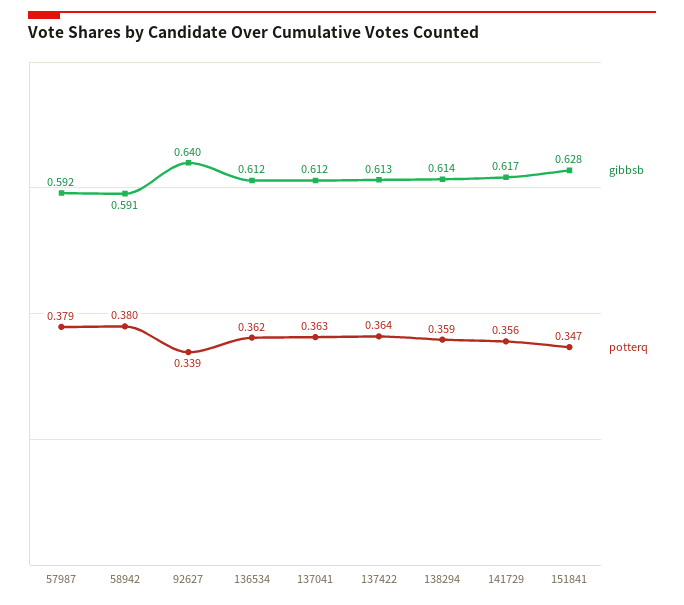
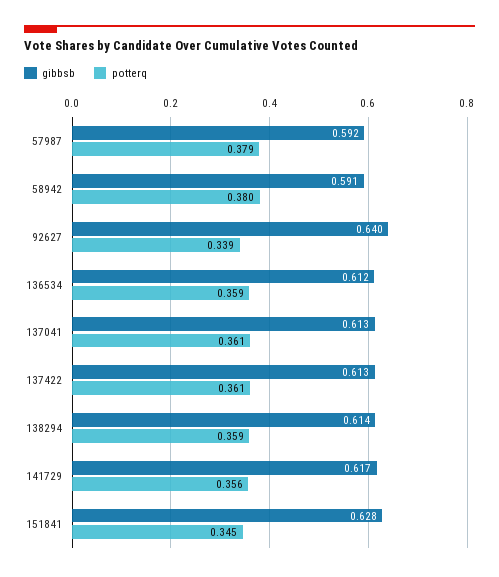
potterq, 136534: 0.362 -> 0.359
gibbsb, 137041: 0.612 -> 0.613
potterq, 137041: 0.363 -> 0.361
potterq, 137422: 0.364 -> 0.361
potterq, 151841: 0.347 -> 0.345

